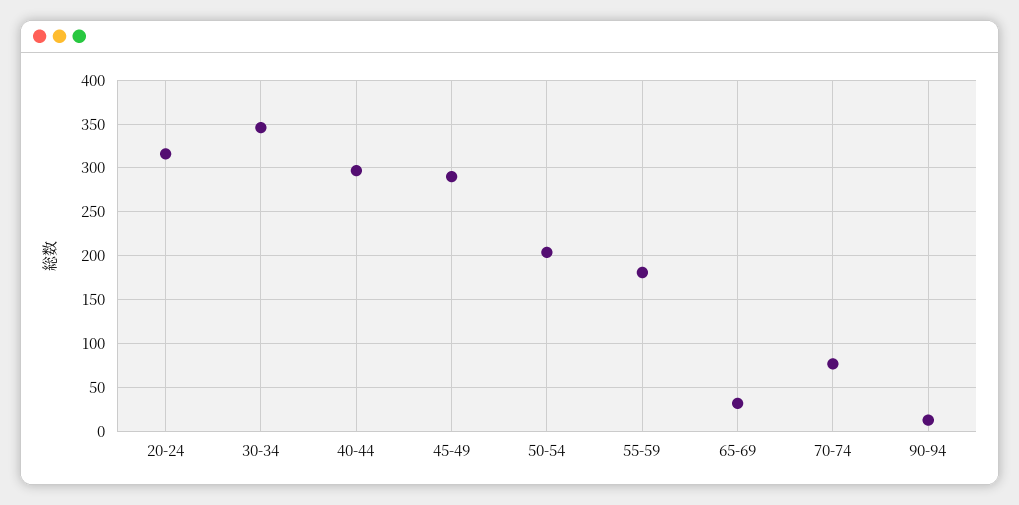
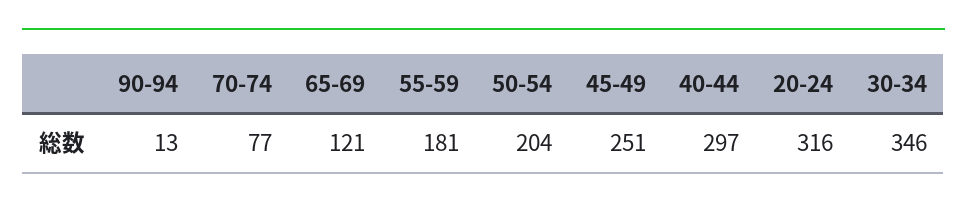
45-49: 290 -> 251
65-69: 30 -> 121

